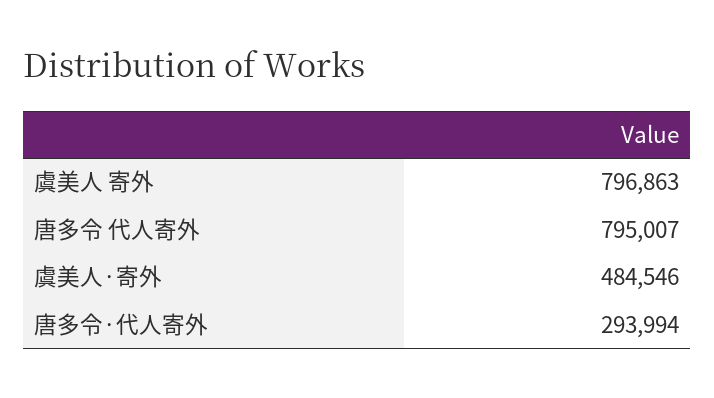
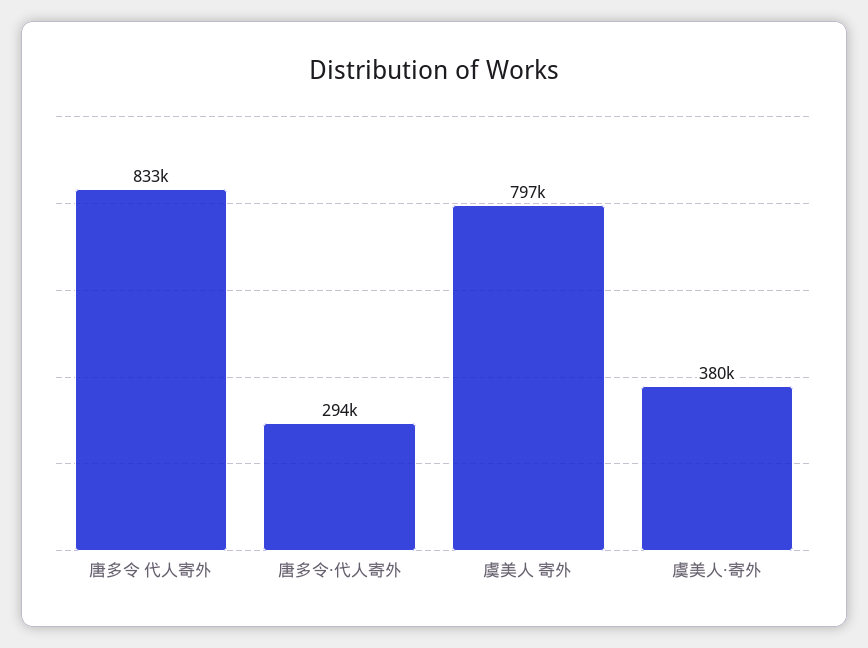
唐多令 代人寄外: 795007 -> 833000
虞美人·寄外: 484546 -> 380000

